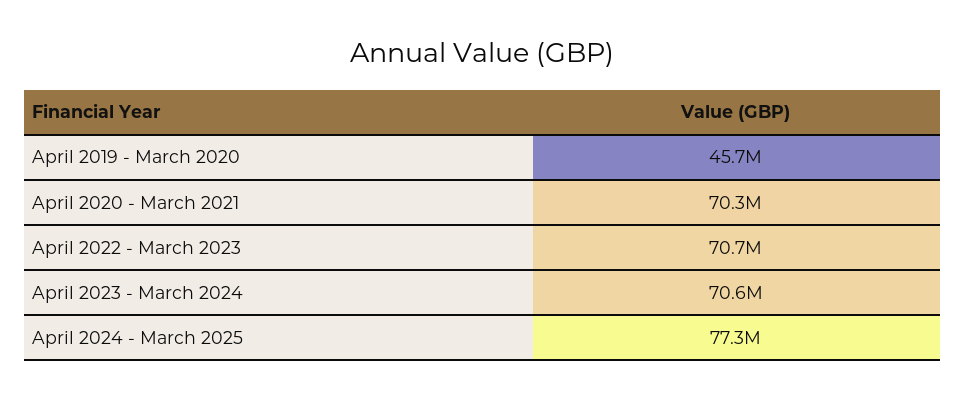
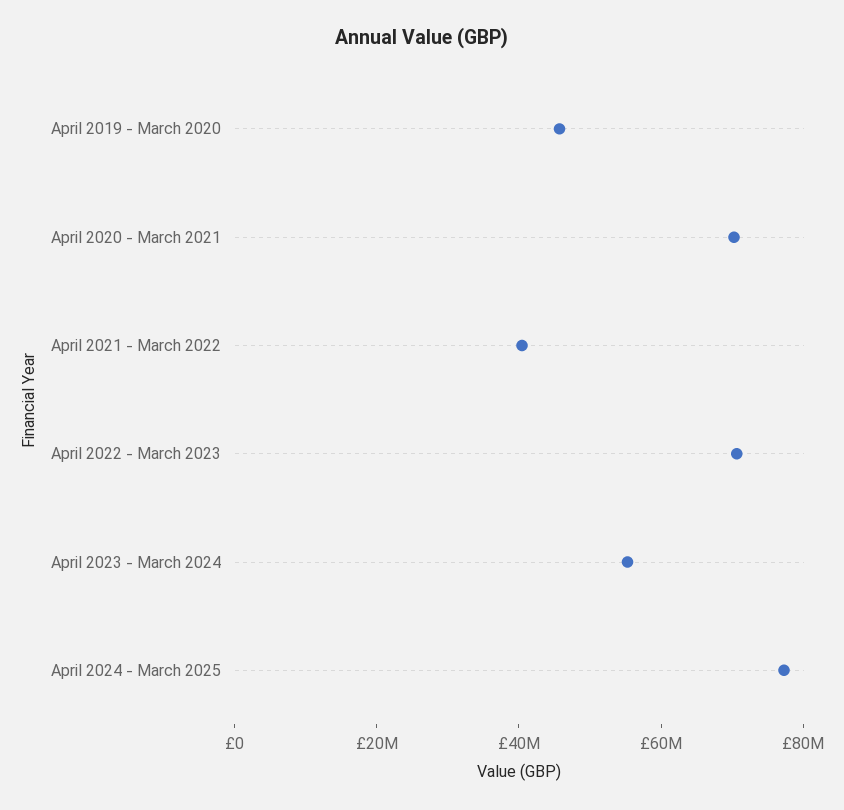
April 2023 - March 2024: 70600000 -> 55000000
April 2021 - March 2022: none -> 40000000

